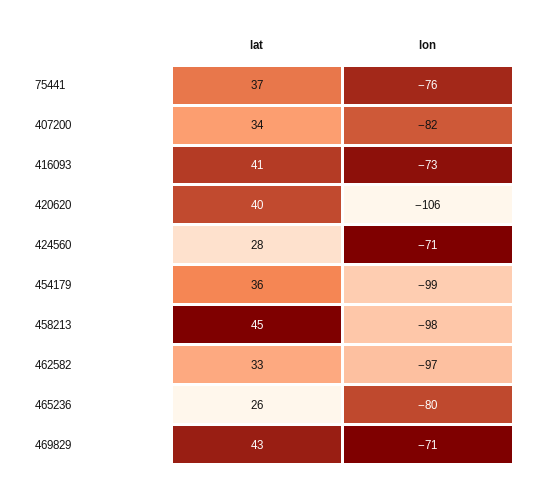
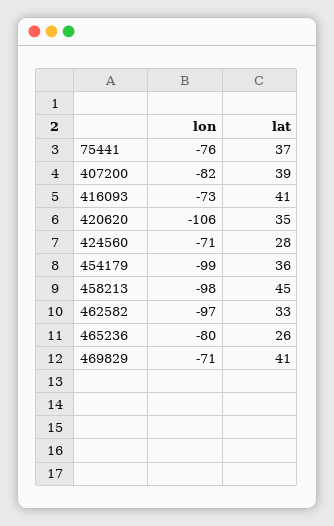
lat, 407200: 34 -> 39
lat, 420620: 40 -> 35
lat, 469829: 43 -> 41

